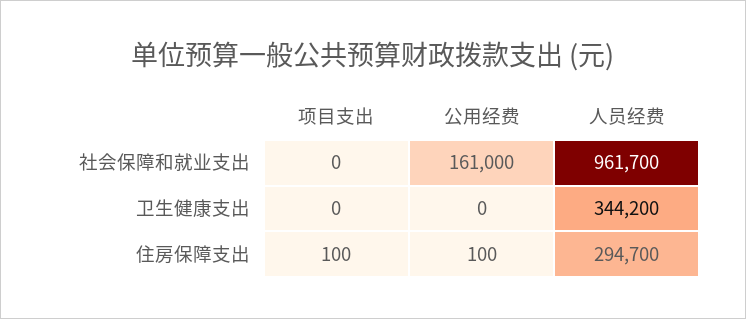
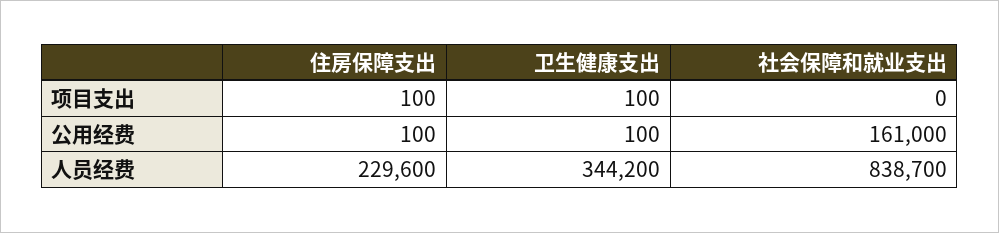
人员经费, 社会保障和就业支出: 961700 -> 838700
项目支出, 卫生健康支出: 0 -> 100
公用经费, 卫生健康支出: 0 -> 100
人员经费, 住房保障支出: 294700 -> 229600

